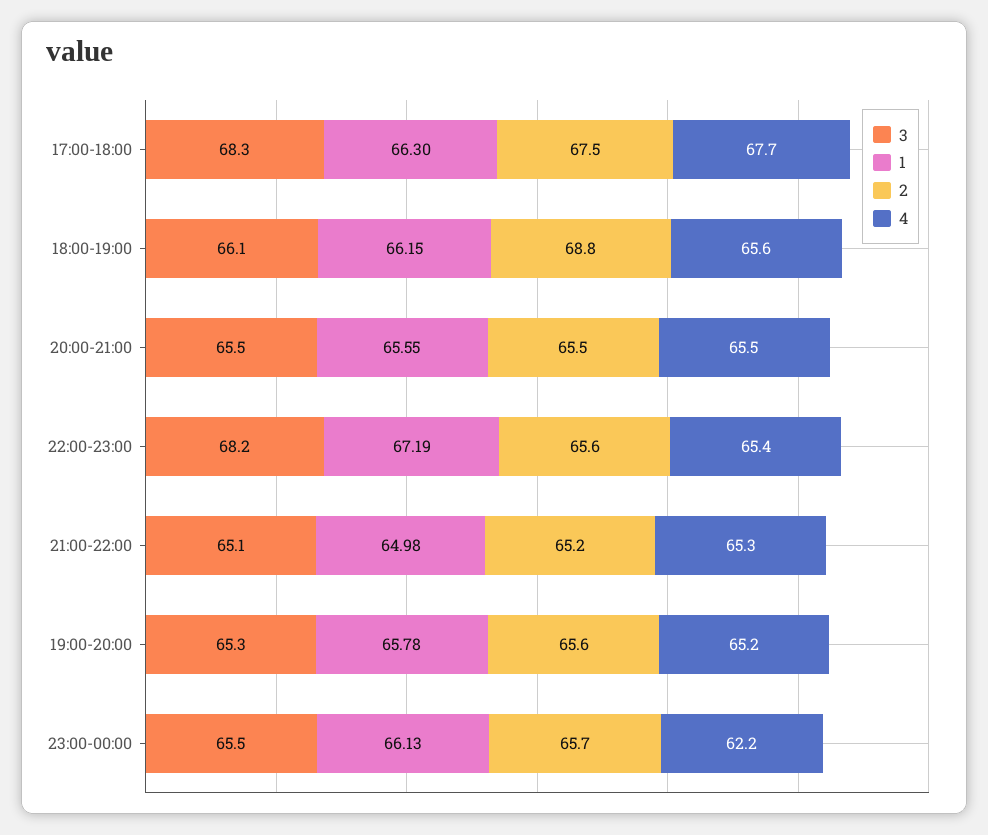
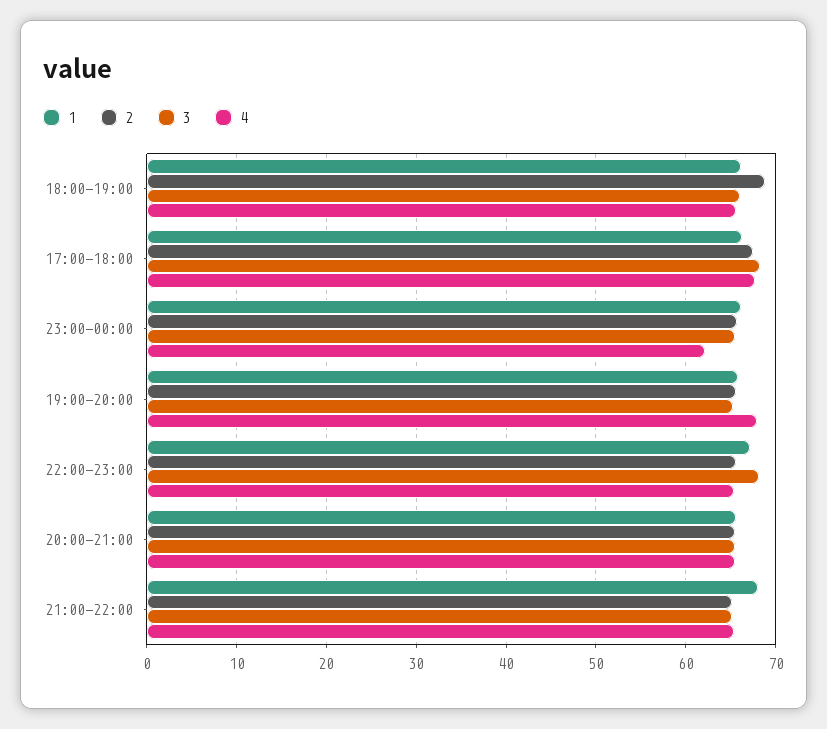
1, 21:00-22:00: 64.98 -> 68
4, 19:00-20:00: 65.2 -> 68

